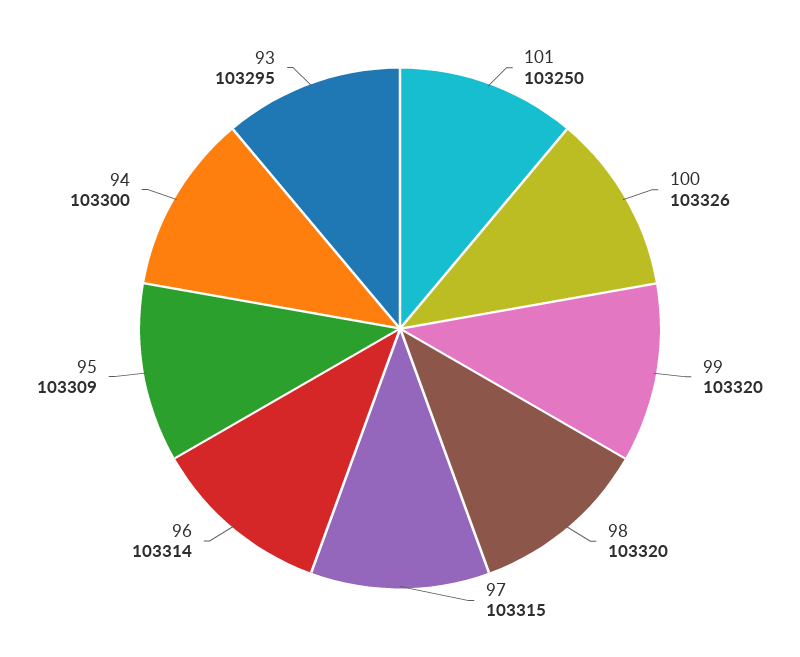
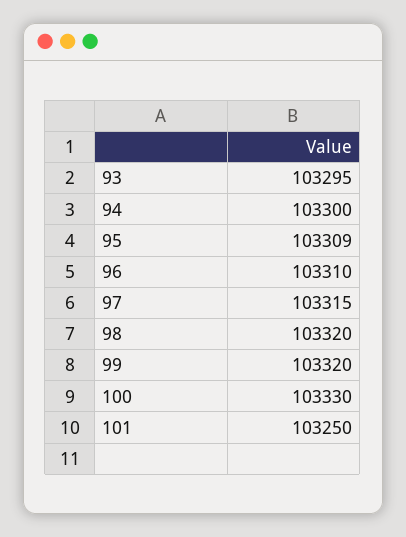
100: 103326 -> 103330
96: 103314 -> 103310

